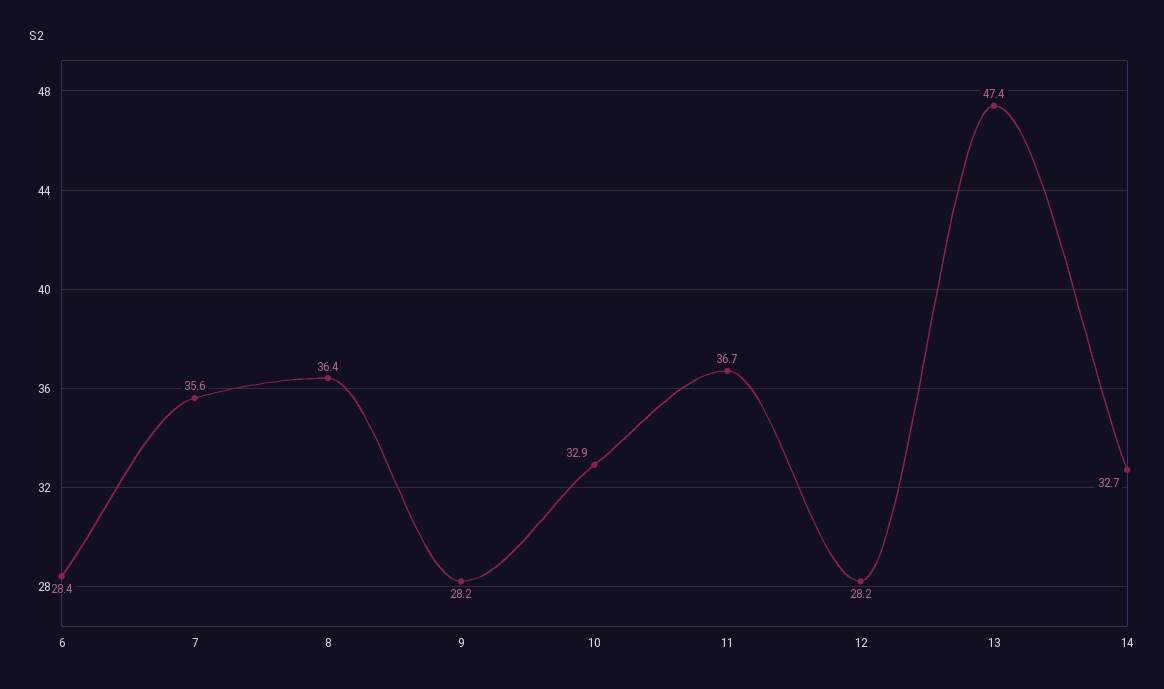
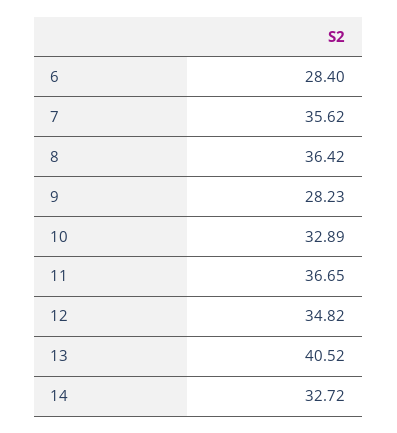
12: 28.2 -> 34.82
13: 47.4 -> 40.52

